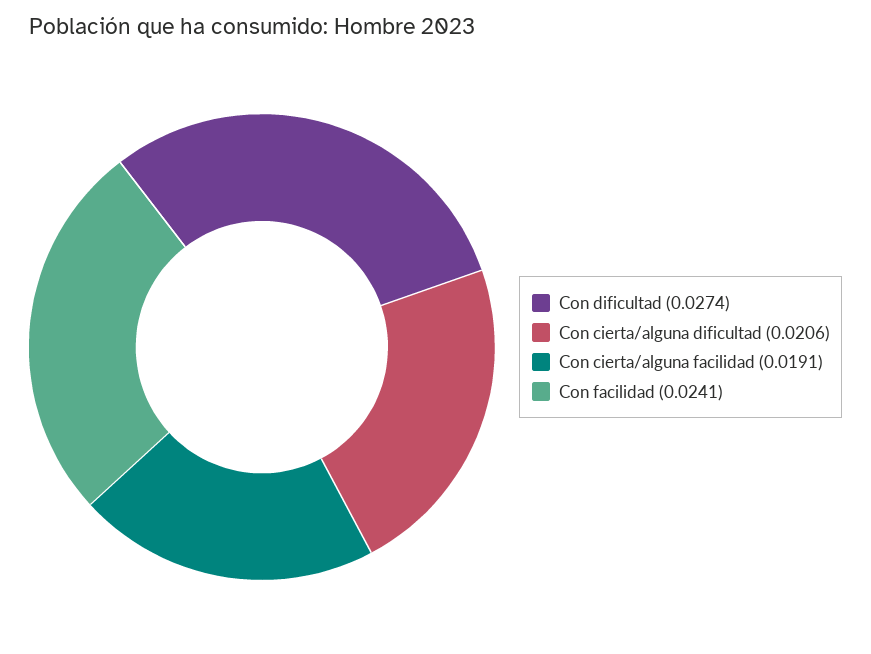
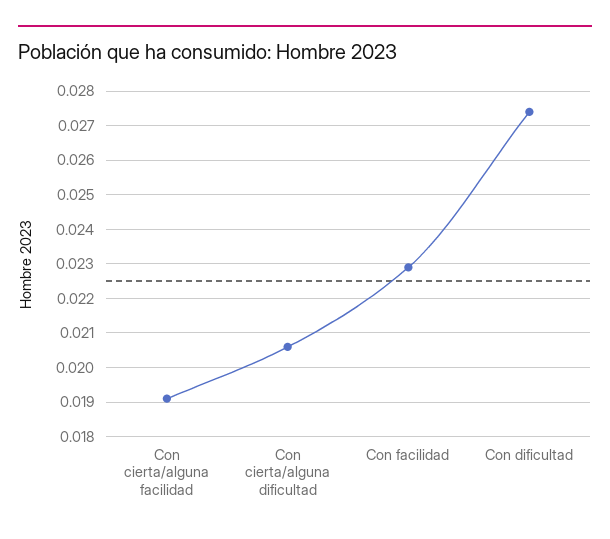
Con facilidad: 0.0241 -> 0.023

